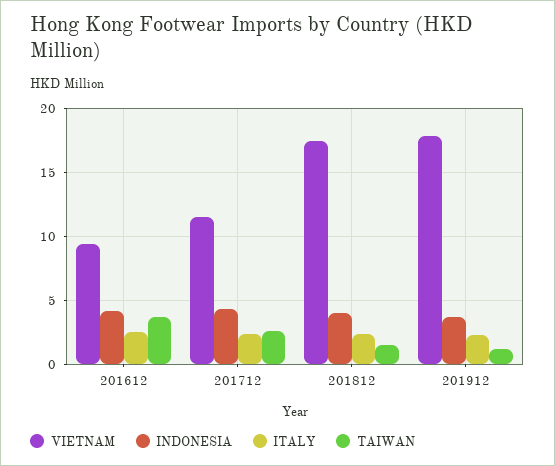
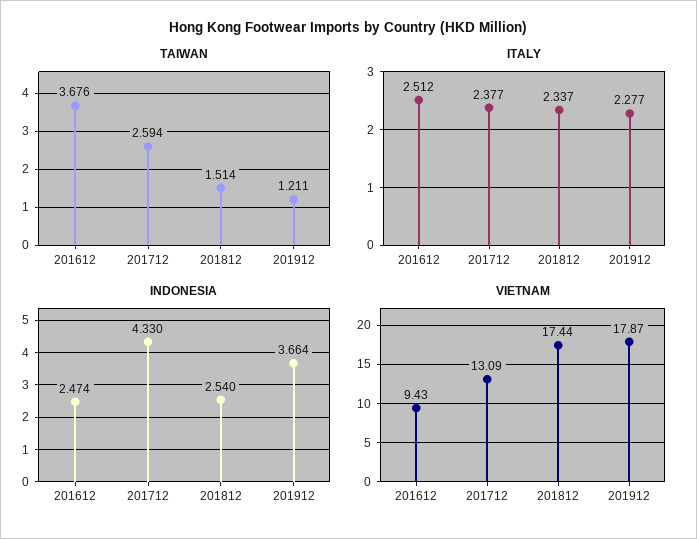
INDONESIA, 201612: 4 -> 2.474
VIETNAM, 201712: 11.5 -> 13.09
INDONESIA, 201812: 4 -> 2.54

